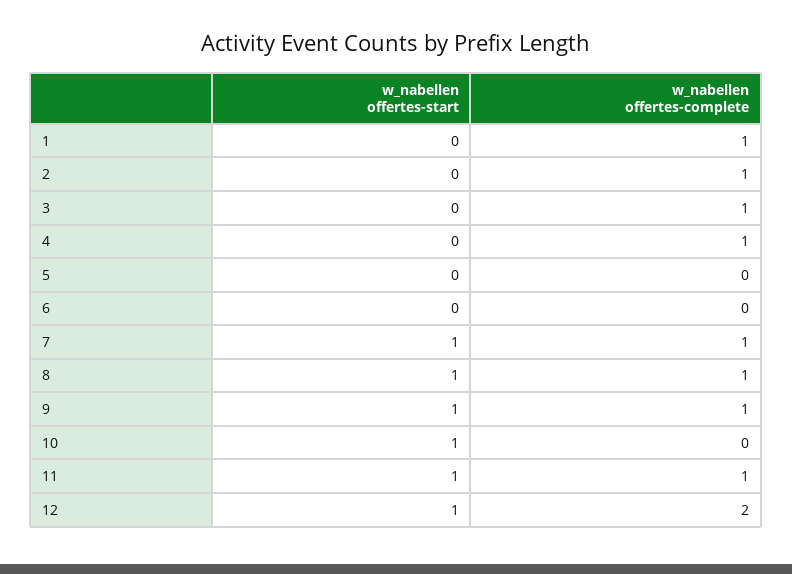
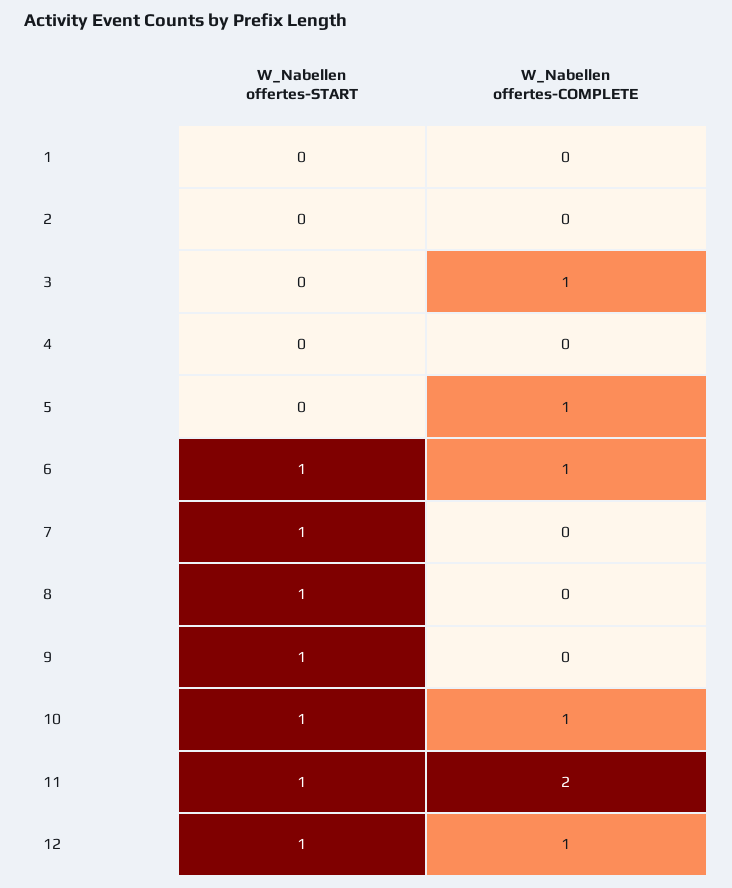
w_nabellen offertes-complete, 1: 1 -> 0
w_nabellen offertes-complete, 2: 1 -> 0
w_nabellen offertes-complete, 4: 1 -> 0
w_nabellen offertes-complete, 5: 0 -> 1
w_nabellen offertes-start, 6: 0 -> 1
w_nabellen offertes-complete, 6: 0 -> 1
w_nabellen offertes-complete, 7: 1 -> 0
w_nabellen offertes-complete, 8: 1 -> 0
w_nabellen offertes-complete, 9: 1 -> 0
w_nabellen offertes-complete, 10: 0 -> 1
w_nabellen offertes-complete, 11: 1 -> 2
w_nabellen offertes-complete, 12: 2 -> 1

